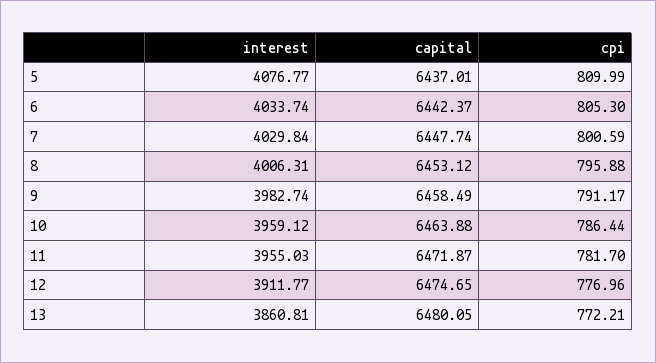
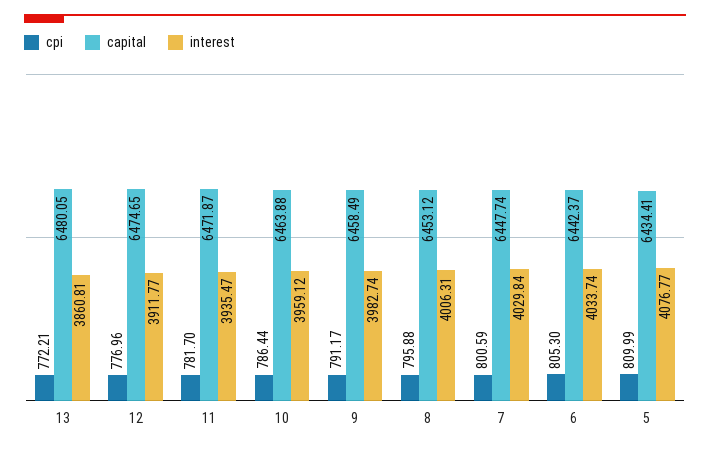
capital, 5: 6437.01 -> 6434.41
interest, 11: 3955.03 -> 3935.47

